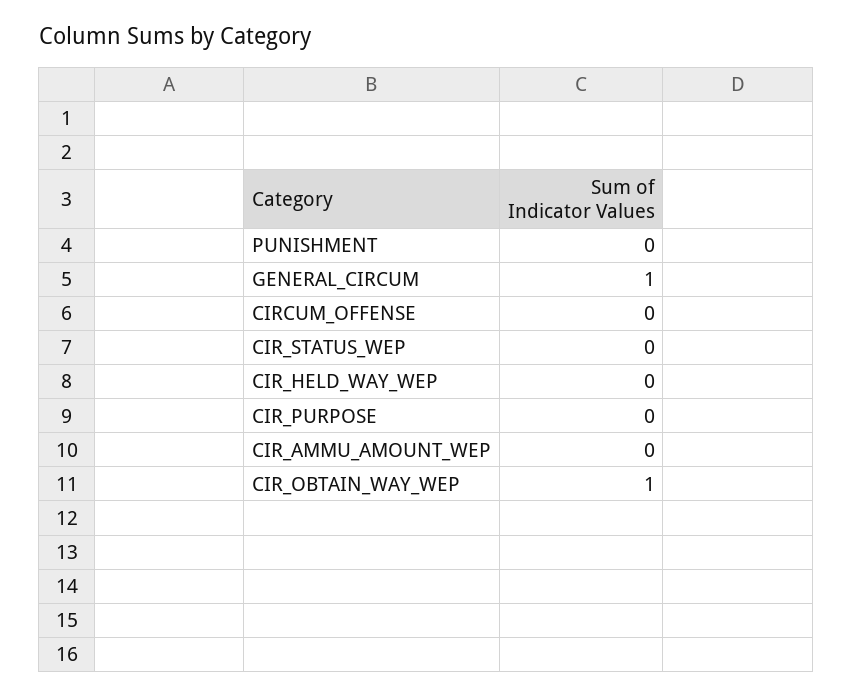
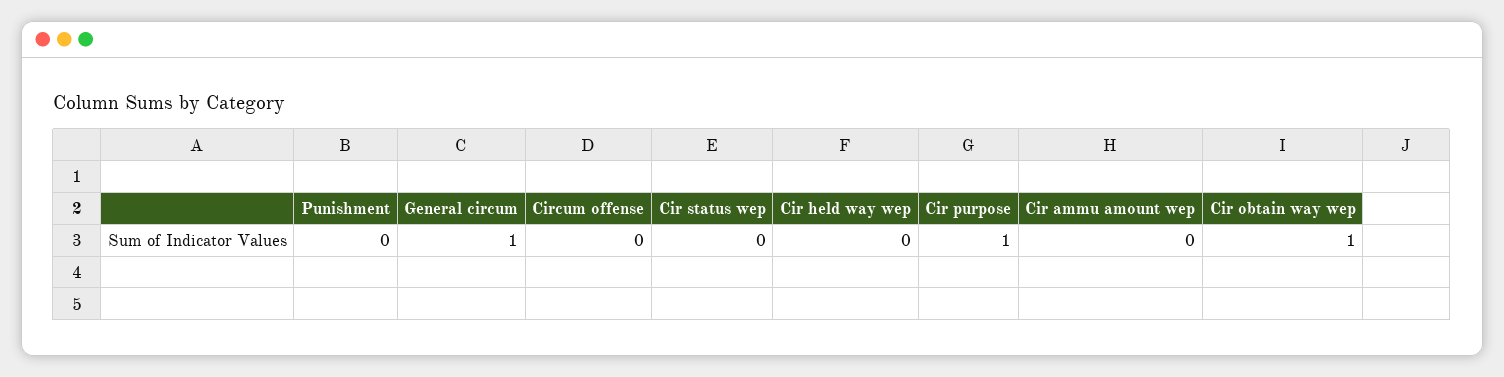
CIR_PURPOSE: 0 -> 1

